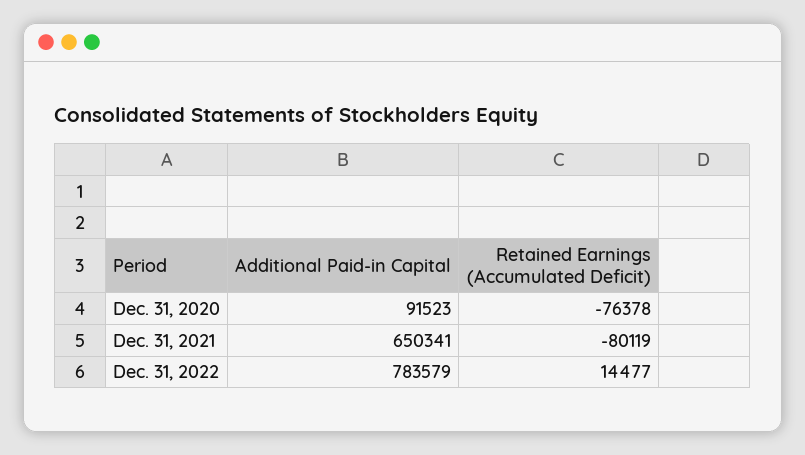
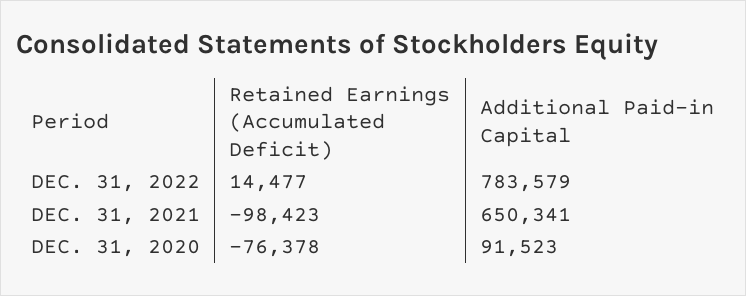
Retained Earnings (Accumulated Deficit), Dec. 31, 2021: -80119 -> -98423

